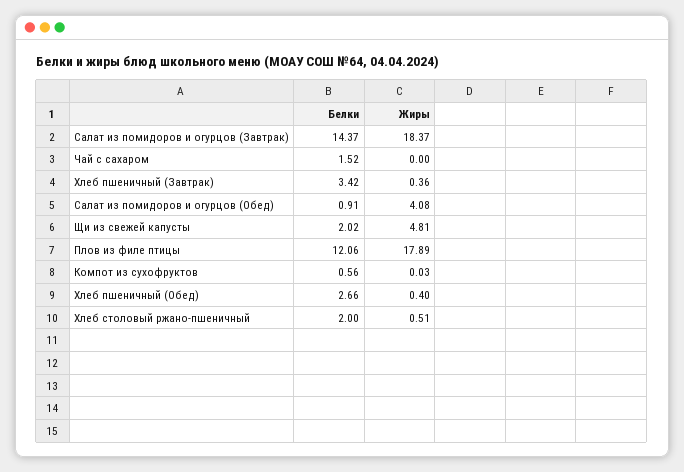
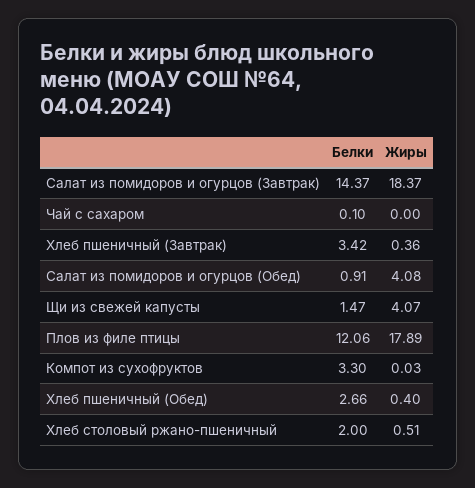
Белки, Чай с сахаром: 1.52 -> 0.1
Белки, Щи из свежей капусты: 2.02 -> 1.47
Жиры, Щи из свежей капусты: 4.81 -> 4.07
Белки, Компот из сухофруктов: 0.56 -> 3.3

